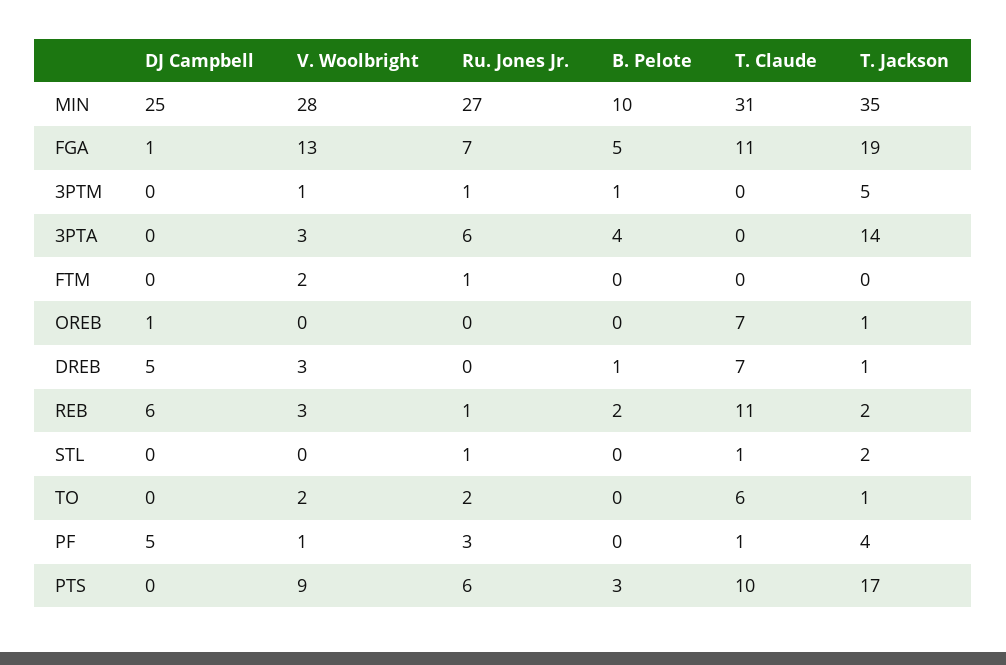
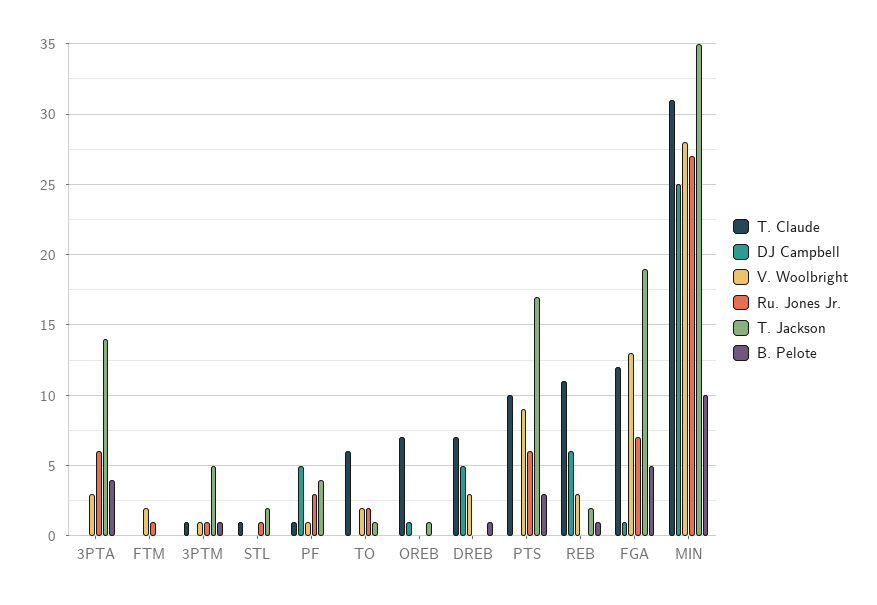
T. Claude, FGA: 11 -> 12
T. Claude, 3PTM: 0 -> 1
T. Jackson, DREB: 1 -> 0
Ru. Jones Jr., REB: 1 -> 0
B. Pelote, REB: 2 -> 1

